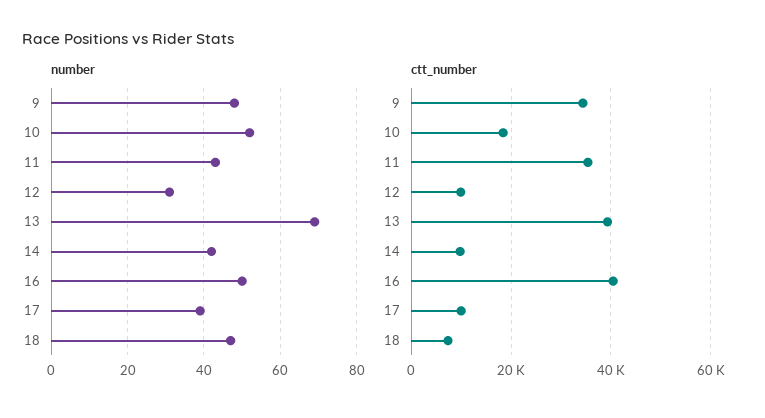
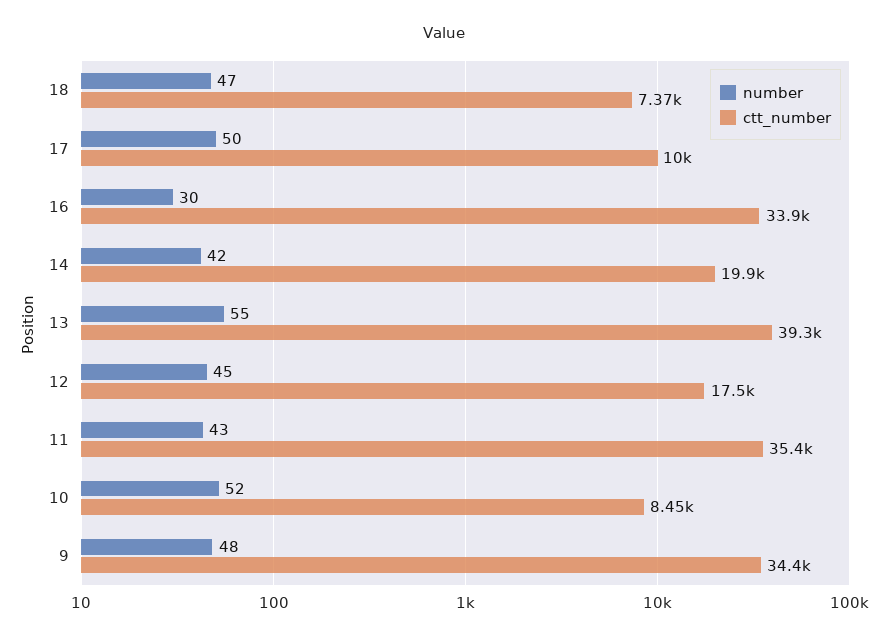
number, 12: 30 -> 45
number, 13: 70 -> 55
number, 16: 50 -> 30
number, 17: 40 -> 50
ctt_number, 10: 18000 -> 8450
ctt_number, 12: 10000 -> 17500
ctt_number, 14: 10000 -> 19900
ctt_number, 16: 40000 -> 33900

